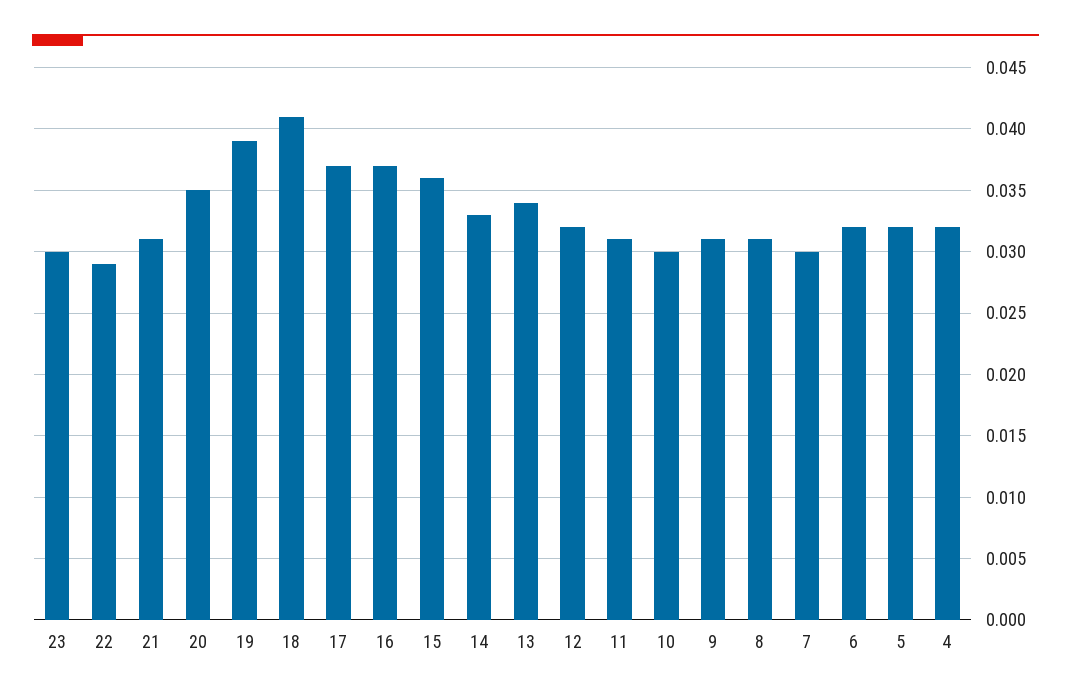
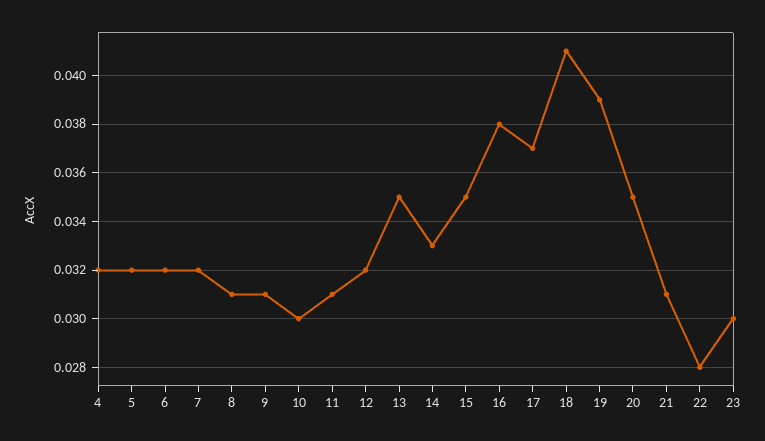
22: 0.029 -> 0.028
16: 0.037 -> 0.038
15: 0.036 -> 0.035
13: 0.034 -> 0.035
7: 0.03 -> 0.032

